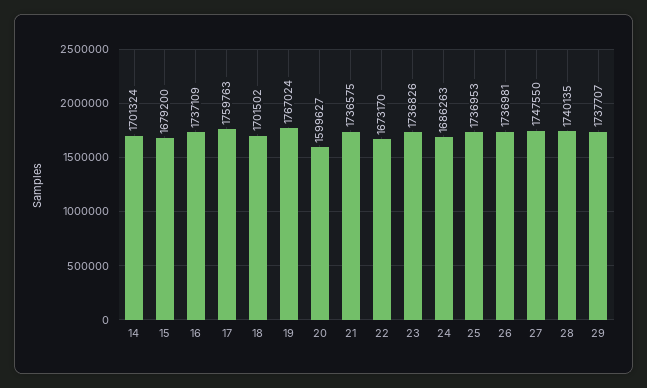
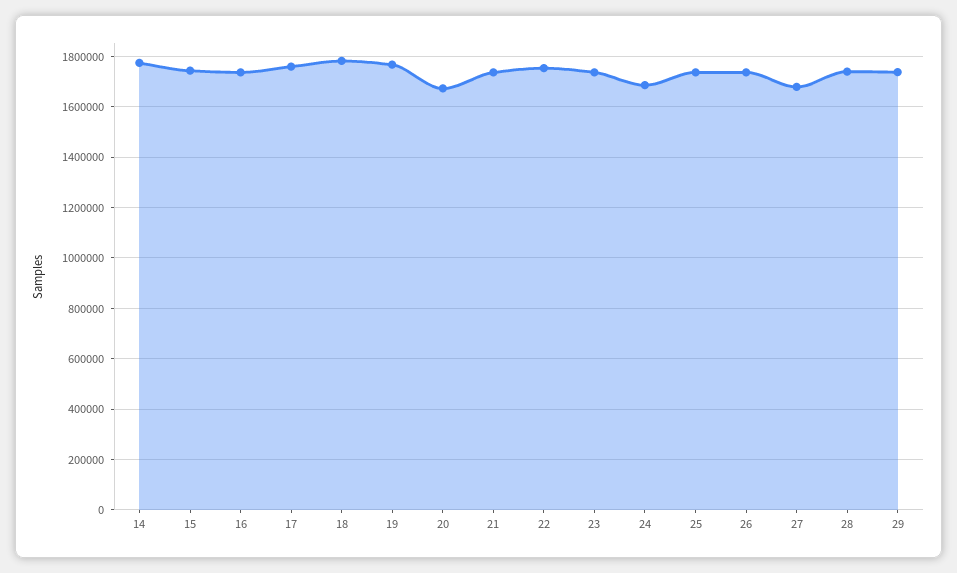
14: 1701324 -> 1775000
15: 1679200 -> 1750000
18: 1701502 -> 1775000
20: 1599627 -> 1675000
22: 1673170 -> 1750000
27: 1747550 -> 1675000

